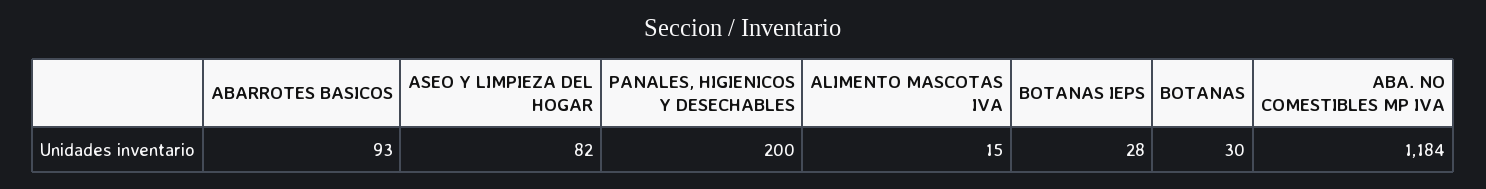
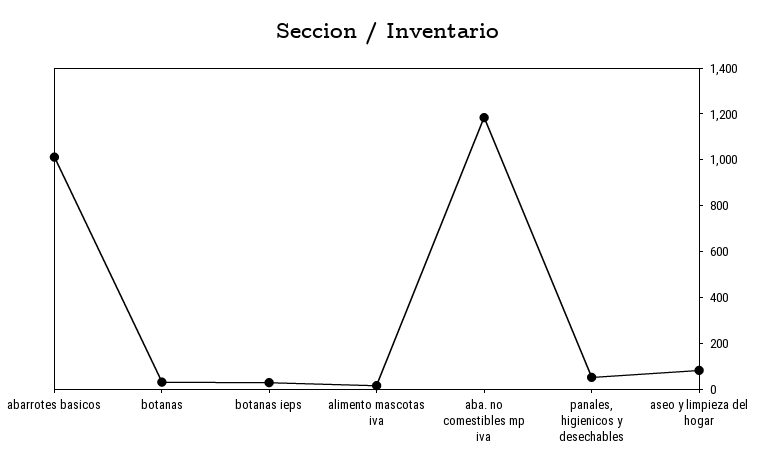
ABARROTES BASICOS: 93 -> 1000
PANALES, HIGIENICOS Y DESECHABLES: 200 -> 50

